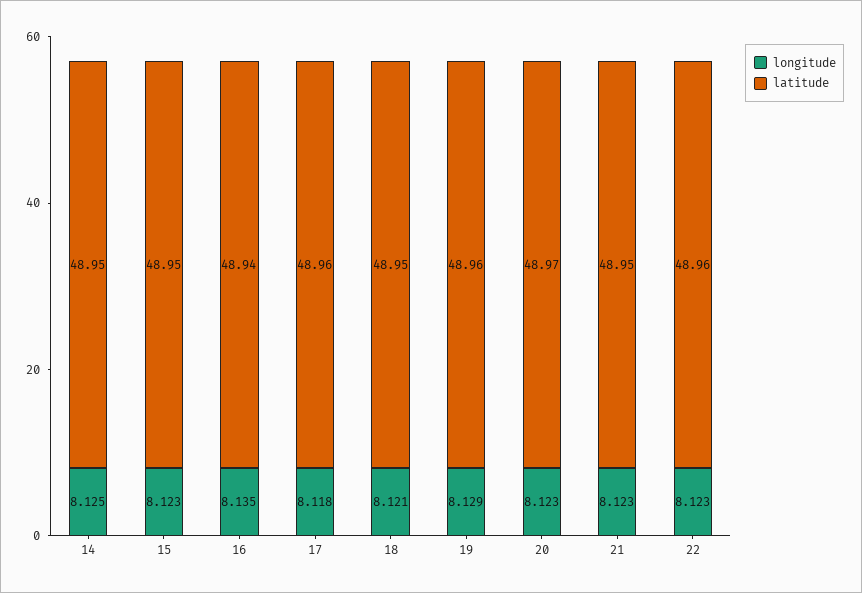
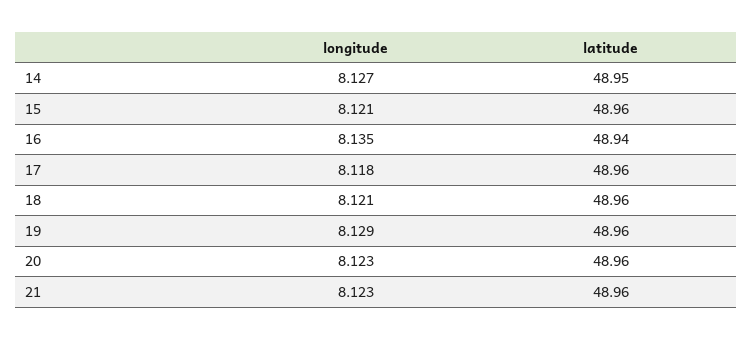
longitude, 14: 8.125 -> 8.127
longitude, 15: 8.123 -> 8.121
latitude, 15: 48.95 -> 48.96
latitude, 18: 48.95 -> 48.96
latitude, 20: 48.97 -> 48.96
latitude, 21: 48.95 -> 48.96
longitude, 22: 8.123 -> none
latitude, 22: 48.96 -> none

